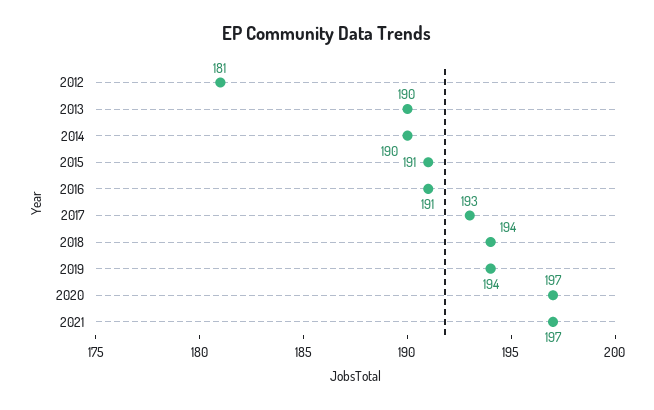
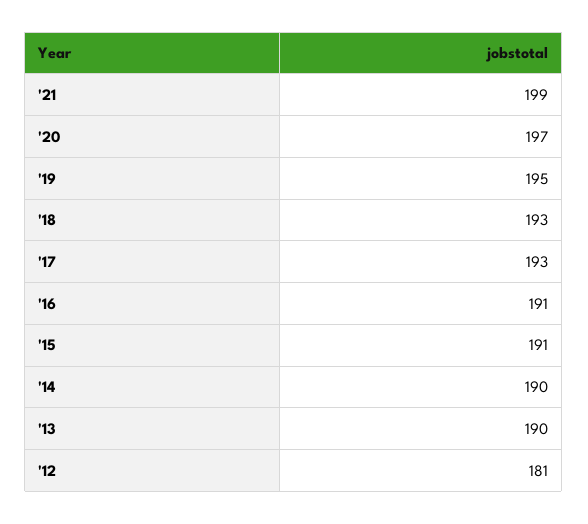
2018: 194 -> 193
2019: 194 -> 195
2021: 197 -> 199

